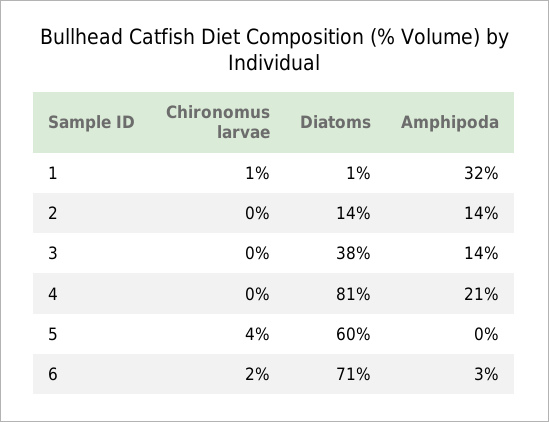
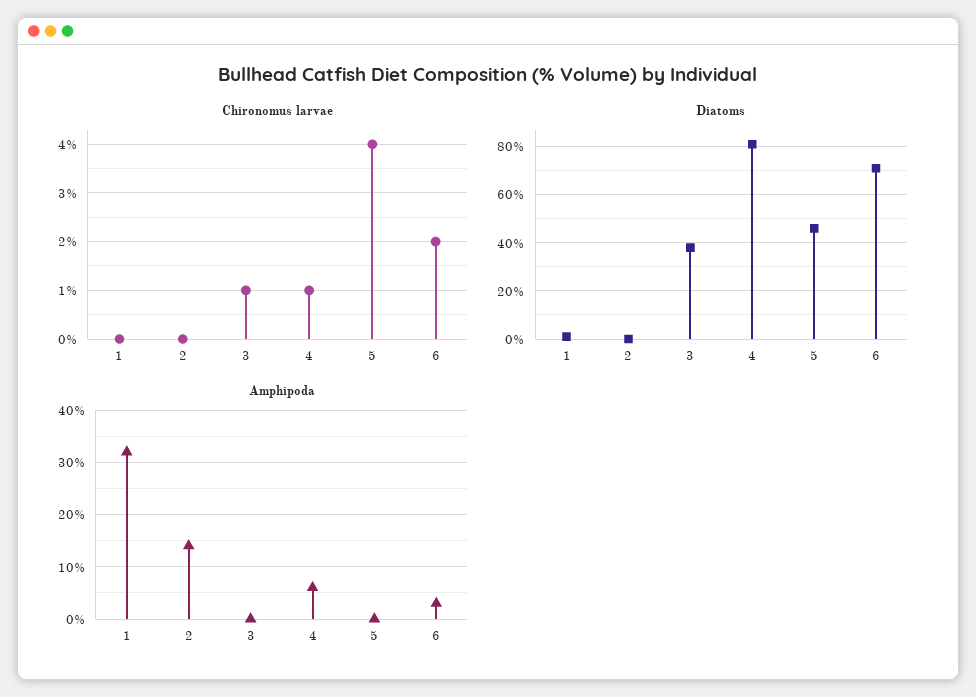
Chironomus larvae, 1: 1 -> 0
Diatoms, 2: 14 -> 0
Chironomus larvae, 3: 0 -> 1
Amphipoda, 3: 14 -> 0
Chironomus larvae, 4: 0 -> 1
Amphipoda, 4: 21 -> 5
Diatoms, 5: 60 -> 45

